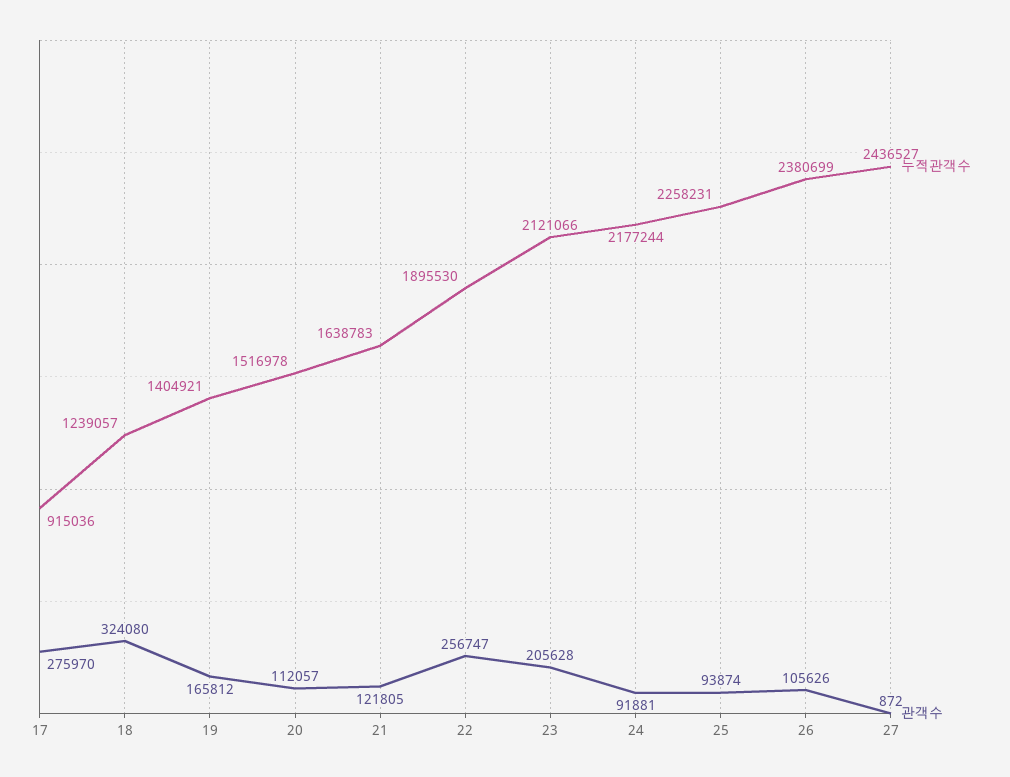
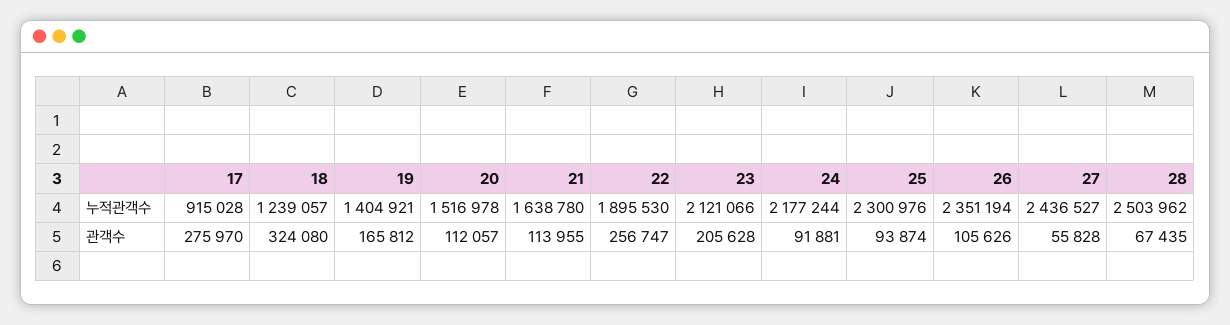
누적관객수, 17: 915036 -> 915028
누적관객수, 21: 1638783 -> 1638780
관객수, 21: 121805 -> 113955
누적관객수, 25: 2258231 -> 2300976
누적관객수, 26: 2380699 -> 2351194
관객수, 27: 872 -> 55828
누적관객수, 28: none -> 2503962
관객수, 28: none -> 67435

